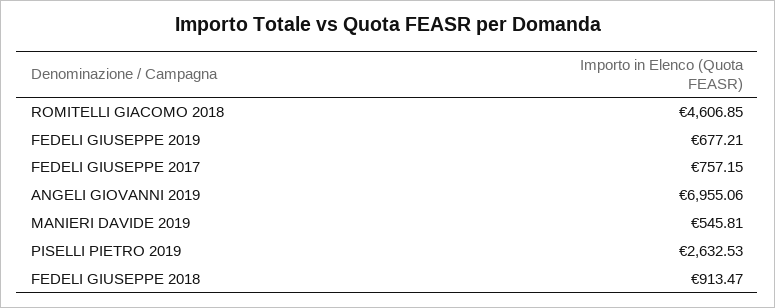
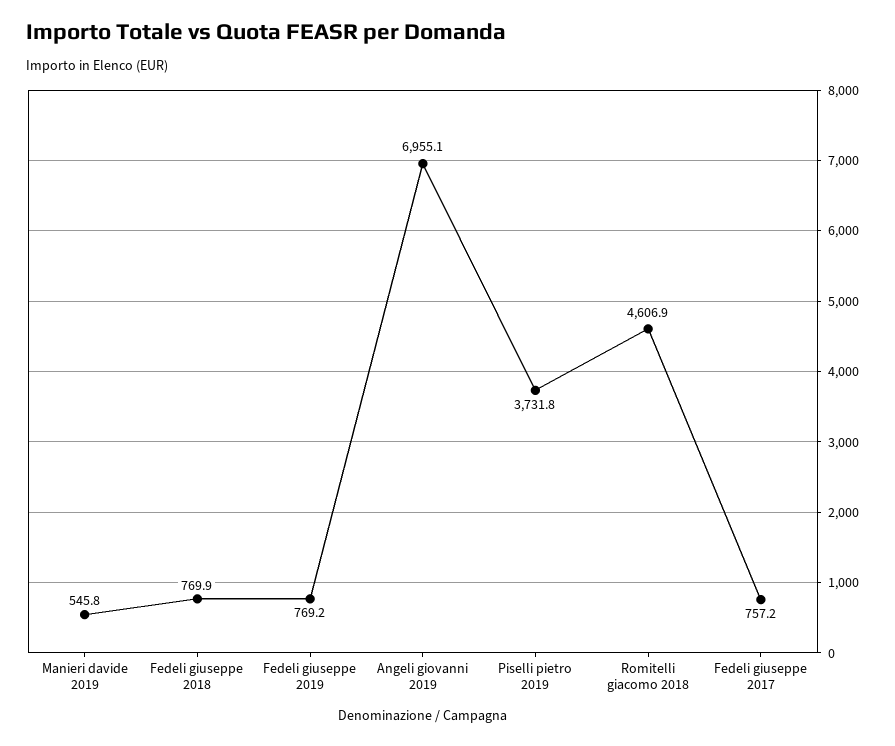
FEDELI GIUSEPPE 2019: 677.21 -> 769.2
PISELLI PIETRO 2019: 2632.53 -> 3731.8
FEDELI GIUSEPPE 2018: 913.47 -> 769.9

